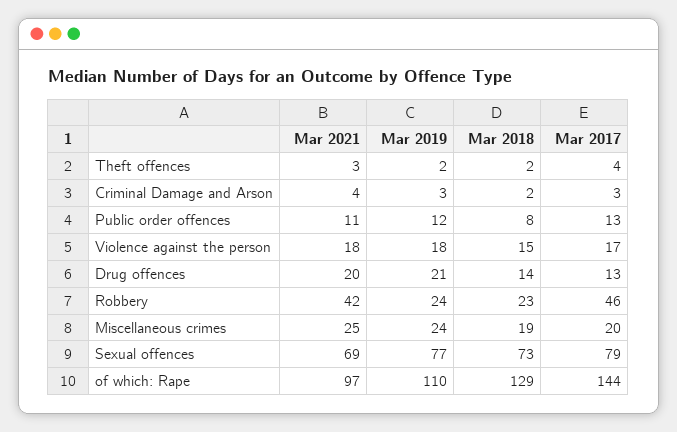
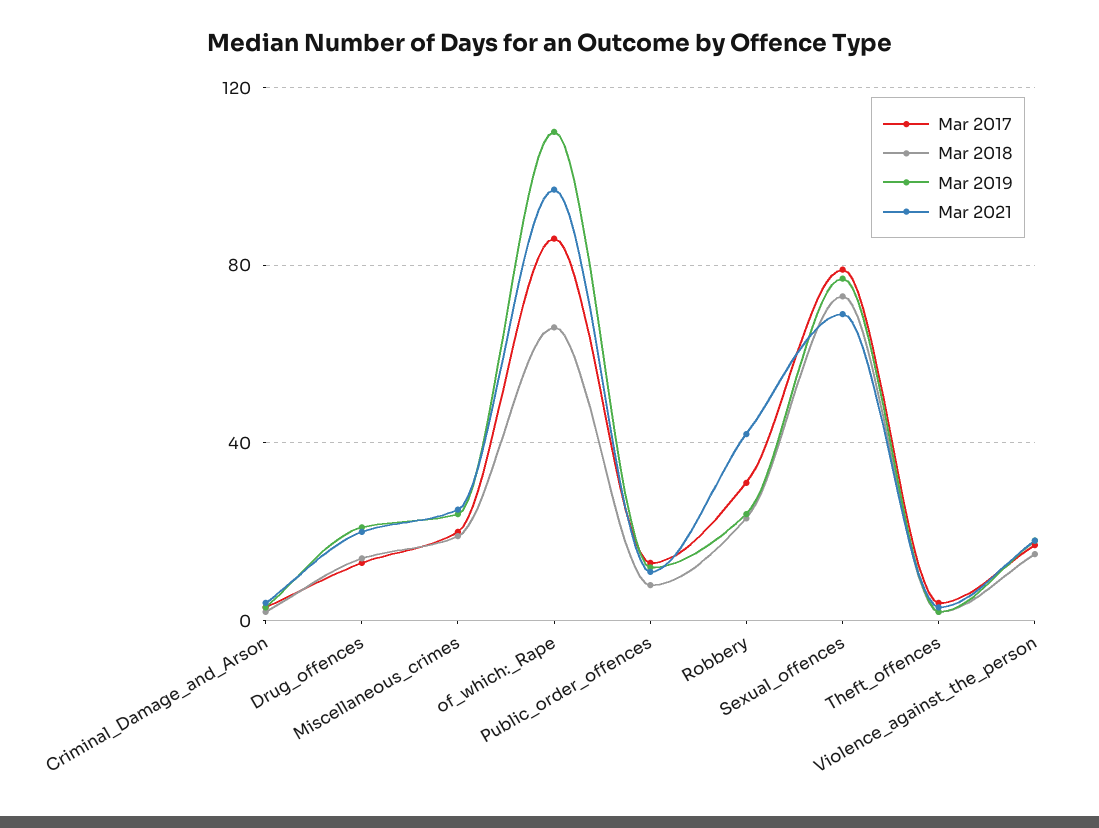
Mar 2017, Robbery: 46 -> 30
Mar 2018, of which: Rape: 129 -> 65
Mar 2017, of which: Rape: 144 -> 85

